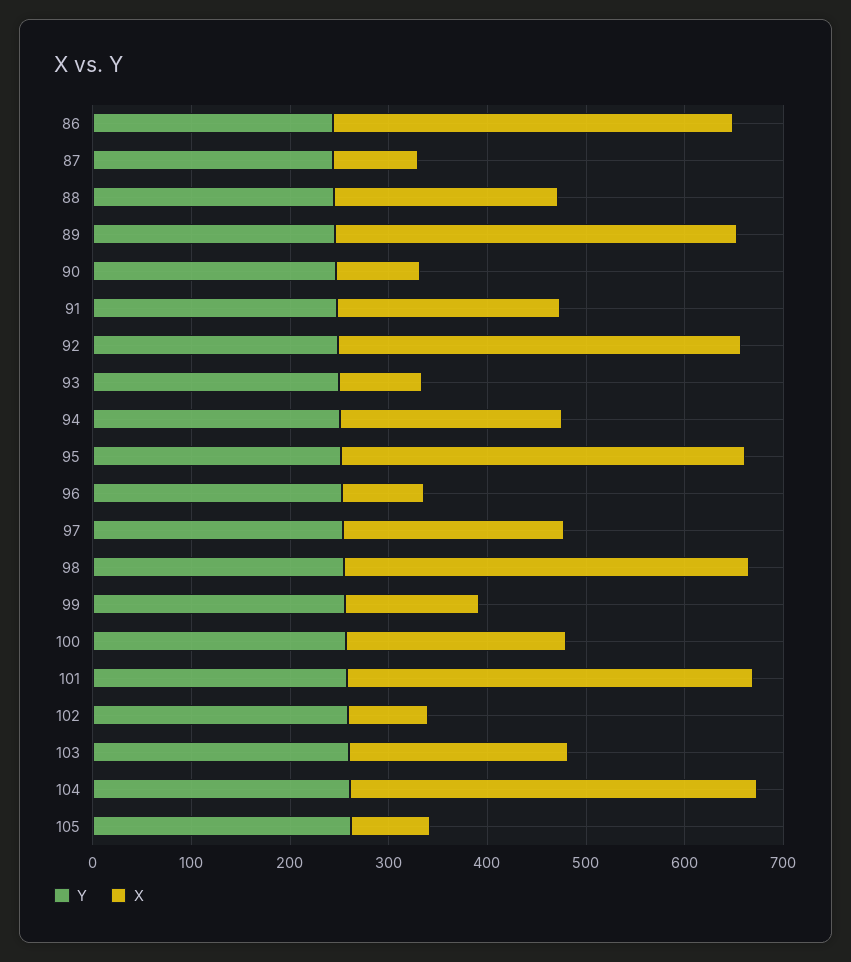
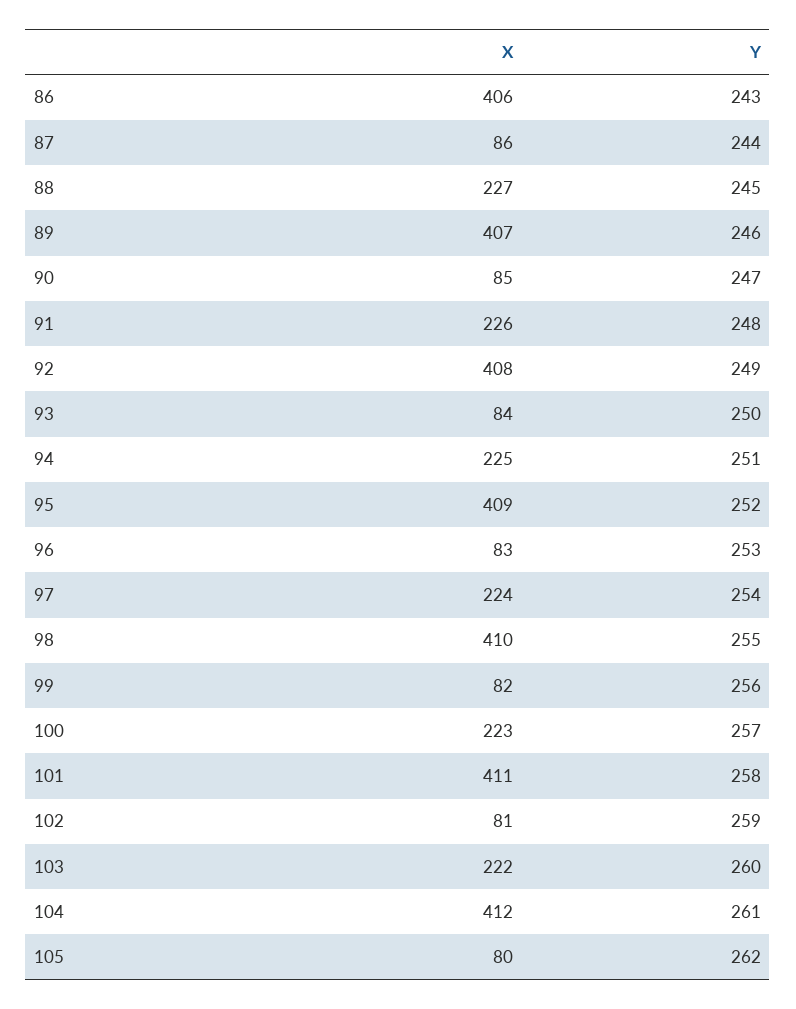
X, 99: 140 -> 82

